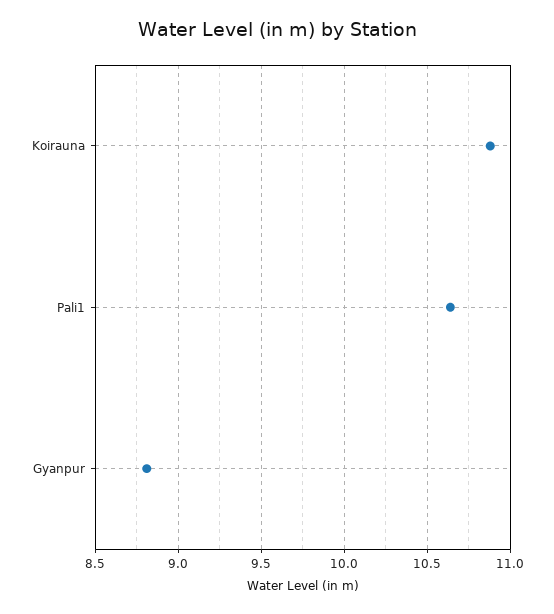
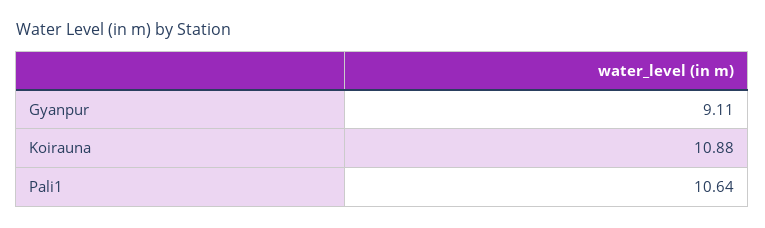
Gyanpur: 8.8 -> 9.11

